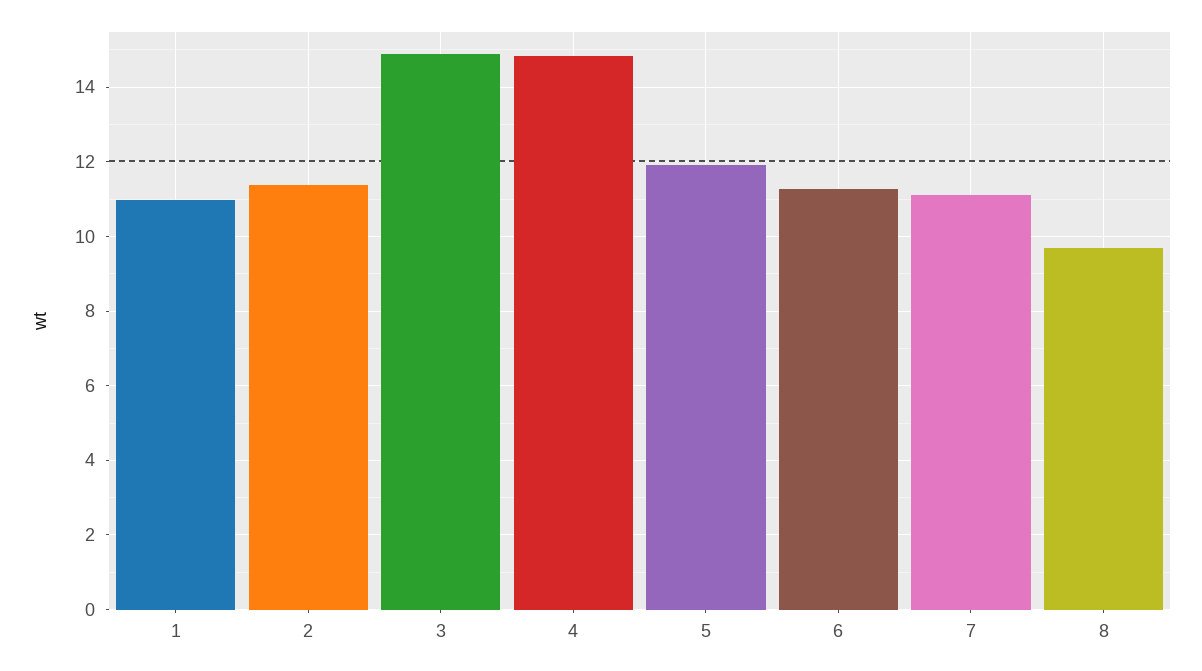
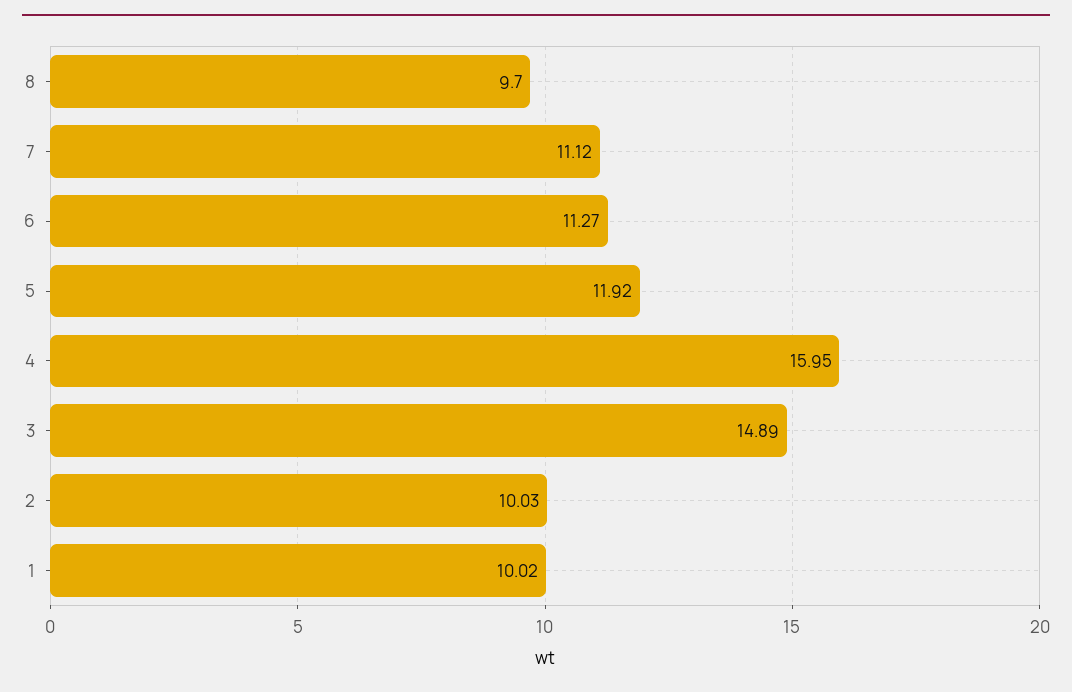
1: 11 -> 10.02
2: 11.4 -> 10.03
4: 14.8 -> 15.95

